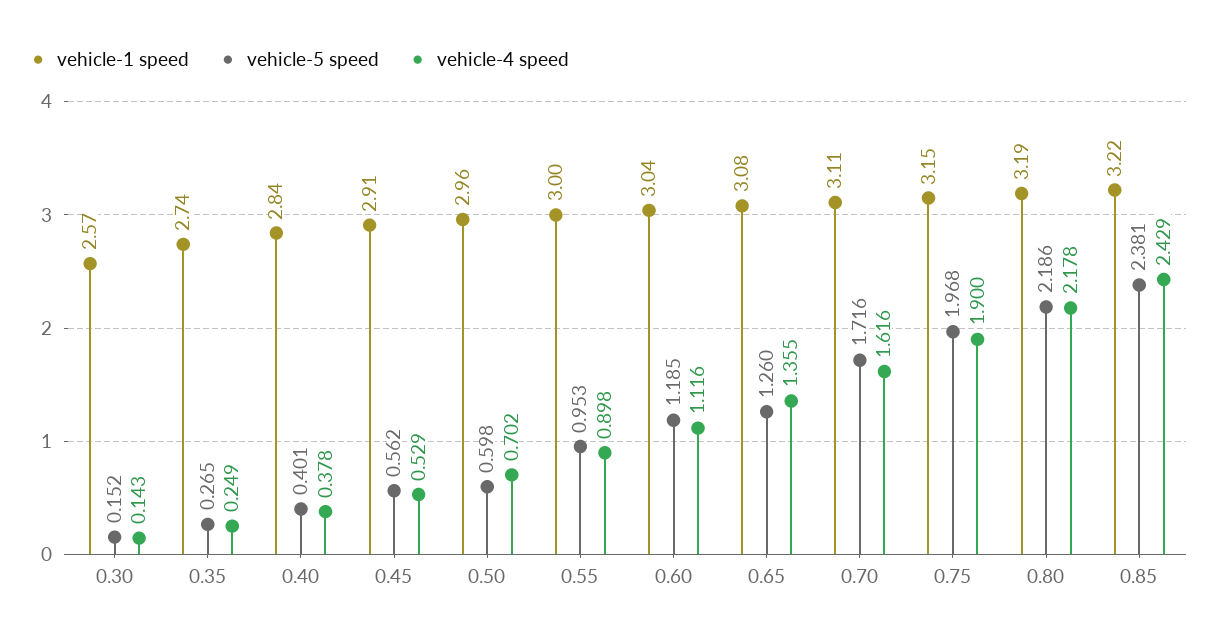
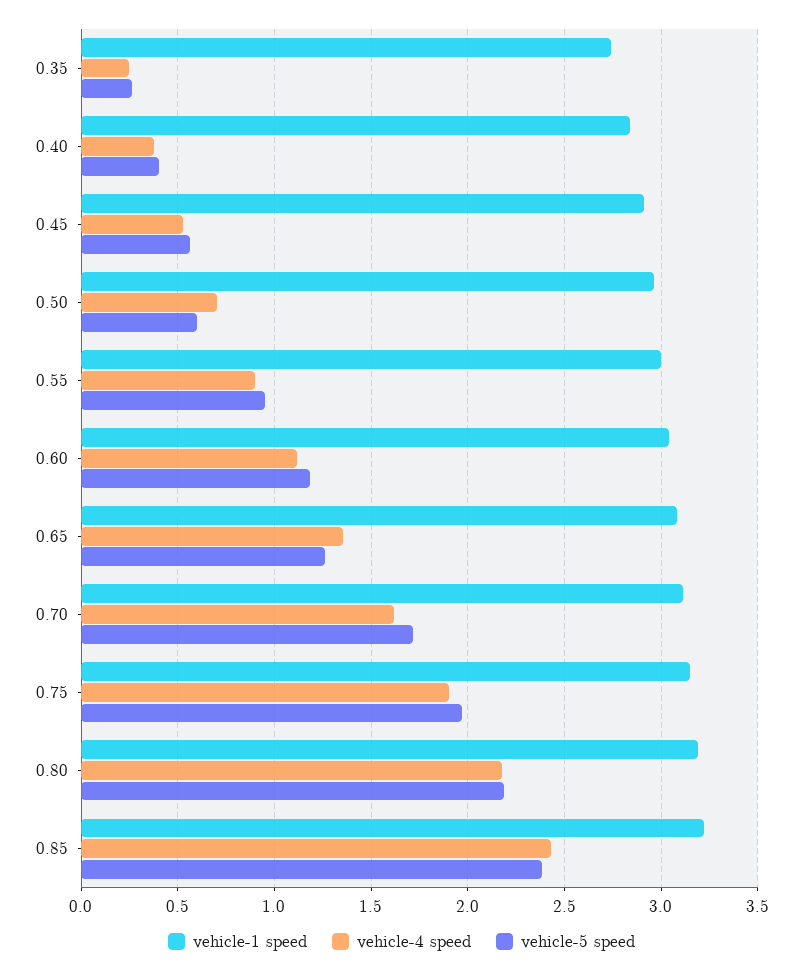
vehicle-1 speed, 0.30: 2.57 -> none
vehicle-5 speed, 0.30: 0.152 -> none
vehicle-4 speed, 0.30: 0.143 -> none

